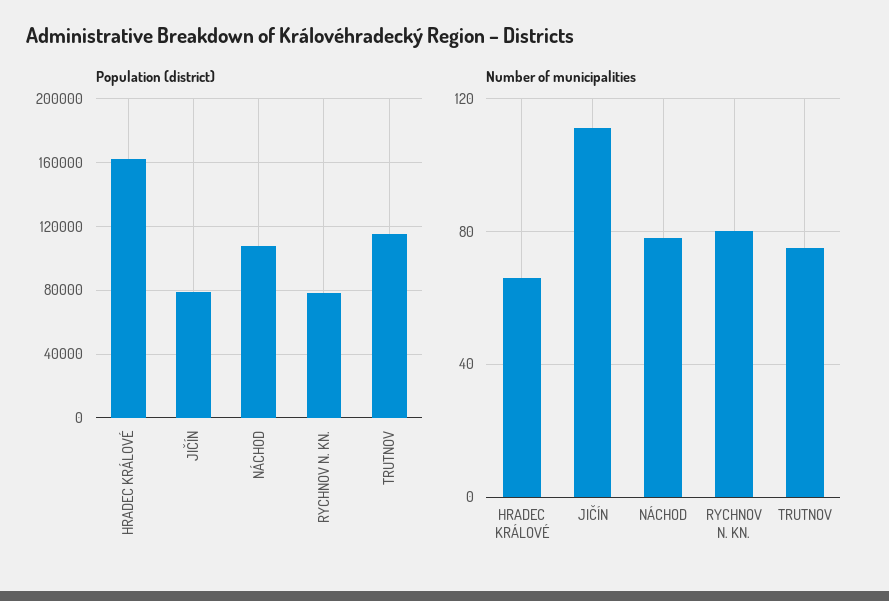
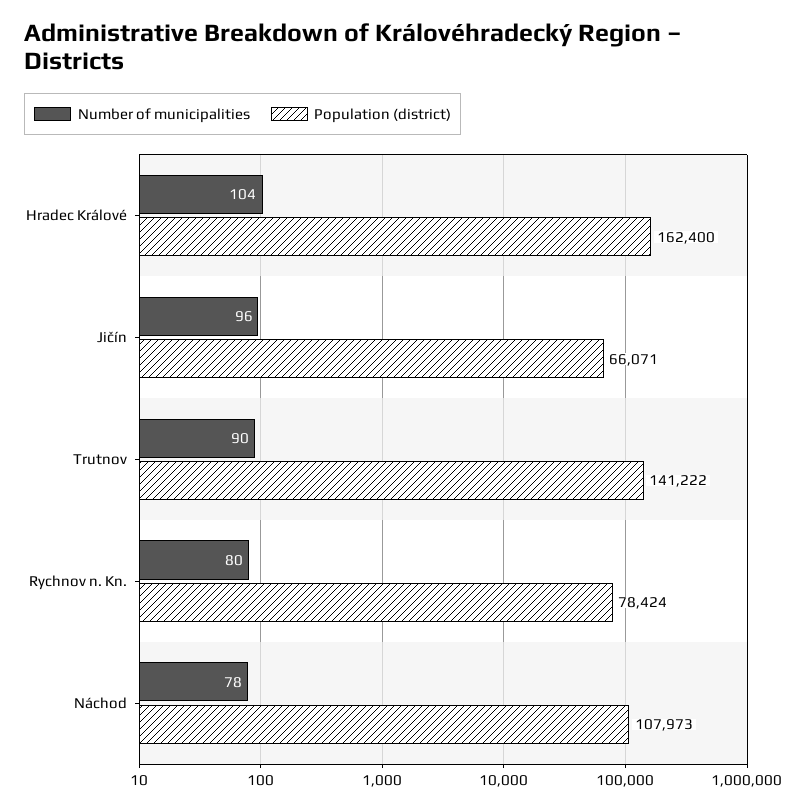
Population (district), JIČÍN: 80000 -> 66071
Population (district), TRUTNOV: 115000 -> 141222
Number of municipalities, HRADEC KRÁLOVÉ: 65 -> 104
Number of municipalities, JIČÍN: 110 -> 96
Number of municipalities, TRUTNOV: 75 -> 90

